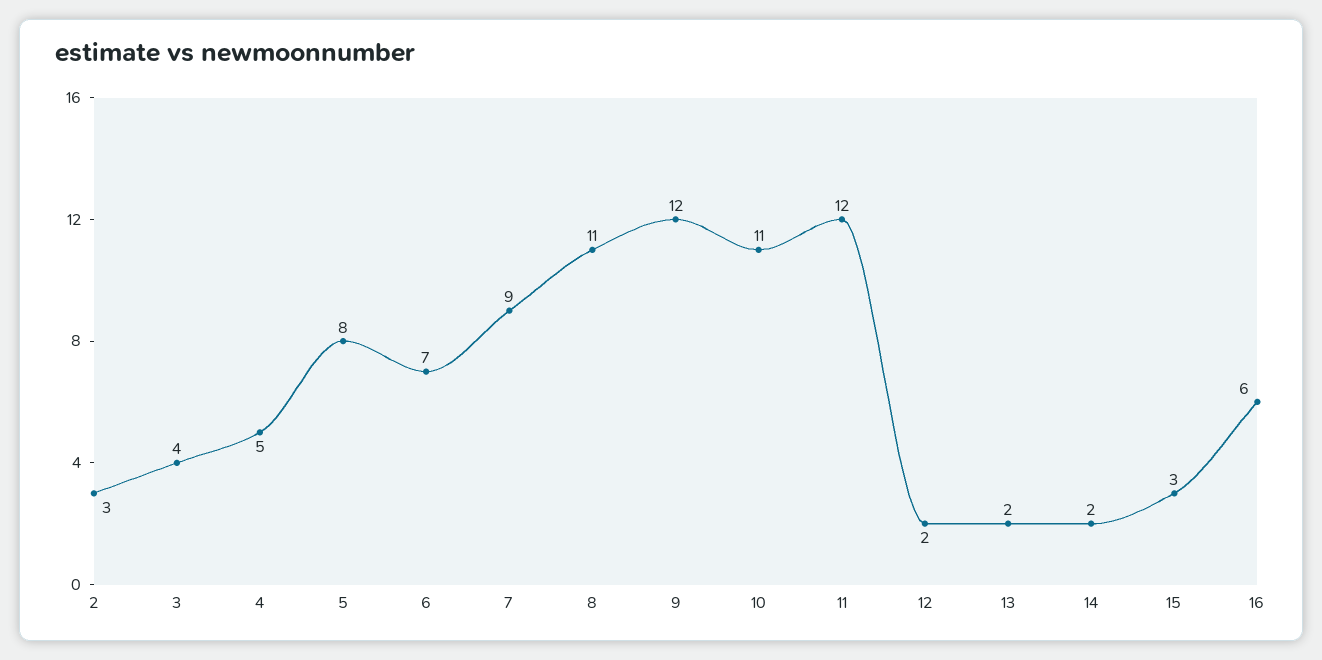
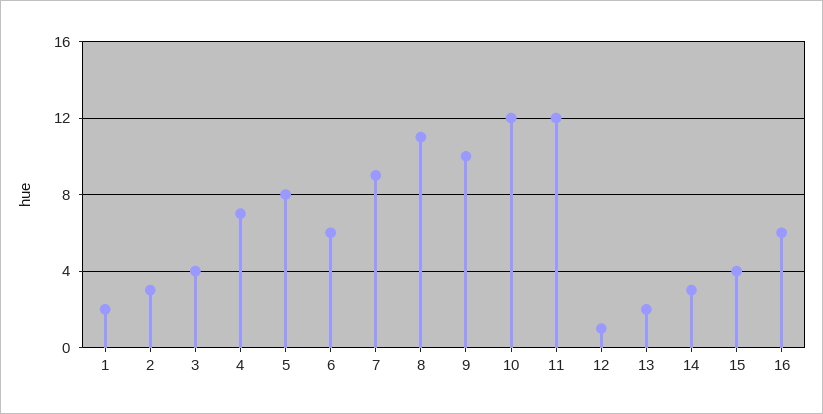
4: 5 -> 7
6: 7 -> 6
9: 12 -> 10
10: 11 -> 12
12: 2 -> 1
14: 2 -> 3
15: 3 -> 4
1: none -> 2

